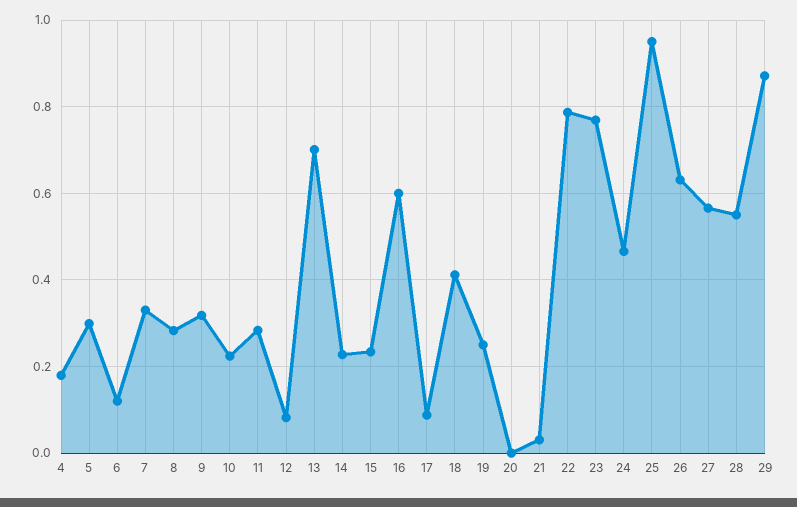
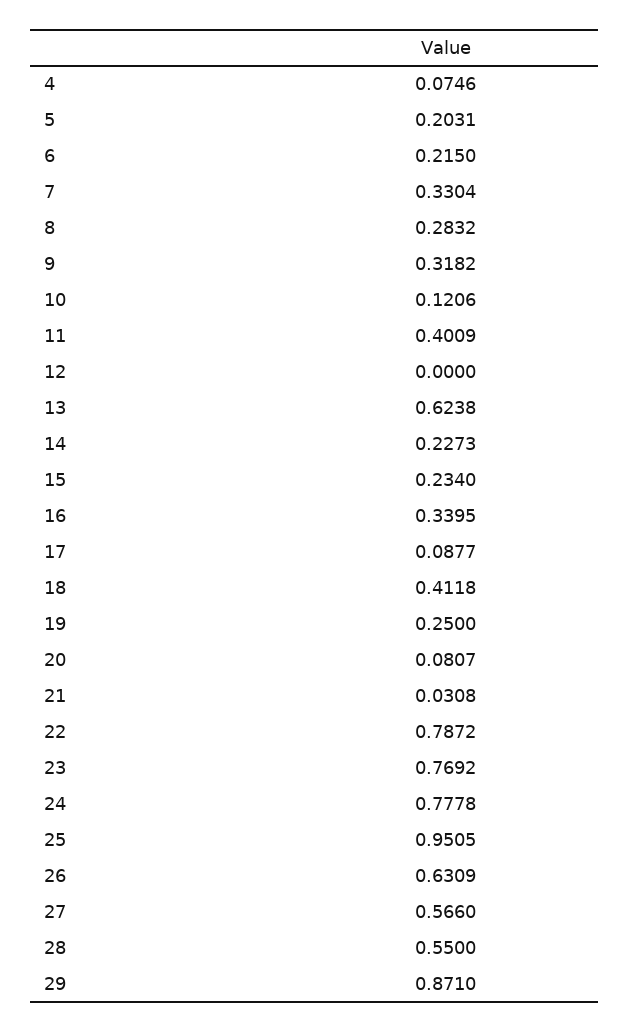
4: 0.18 -> 0.0746
5: 0.3 -> 0.2031
6: 0.12 -> 0.215
10: 0.22 -> 0.1206
11: 0.28 -> 0.4009
12: 0.08 -> 0
13: 0.7 -> 0.6238
16: 0.6 -> 0.3395
20: 0 -> 0.0807
24: 0.46 -> 0.7778

